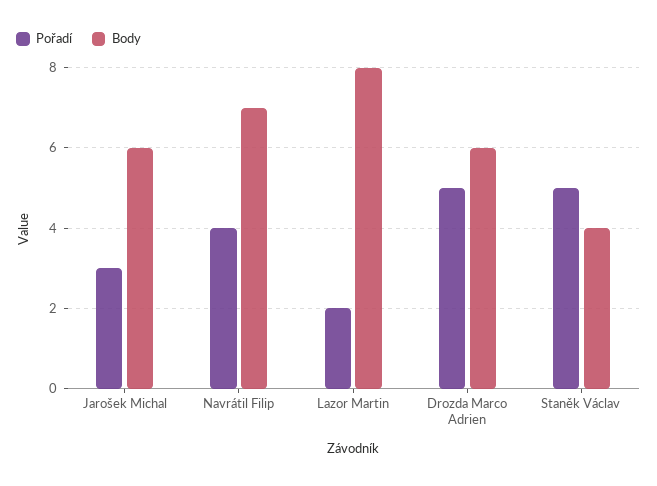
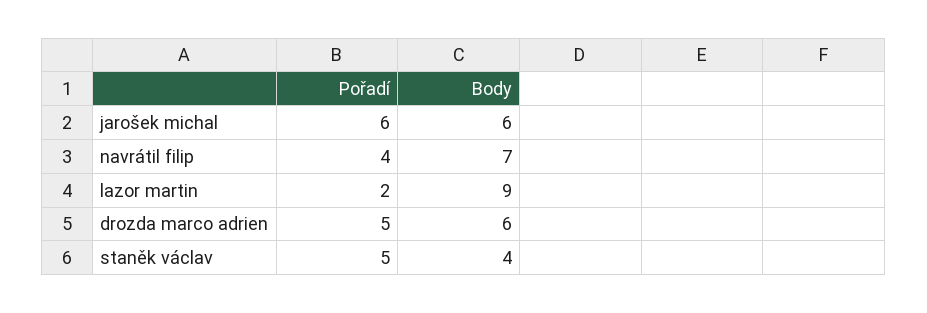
Pořadí, Jarošek Michal: 3 -> 6
Body, Lazor Martin: 8 -> 9

